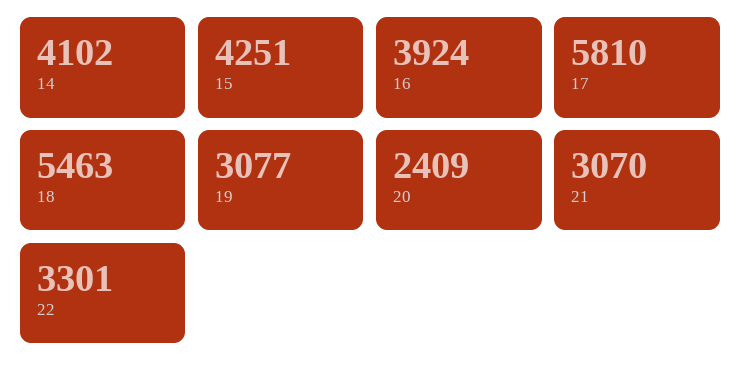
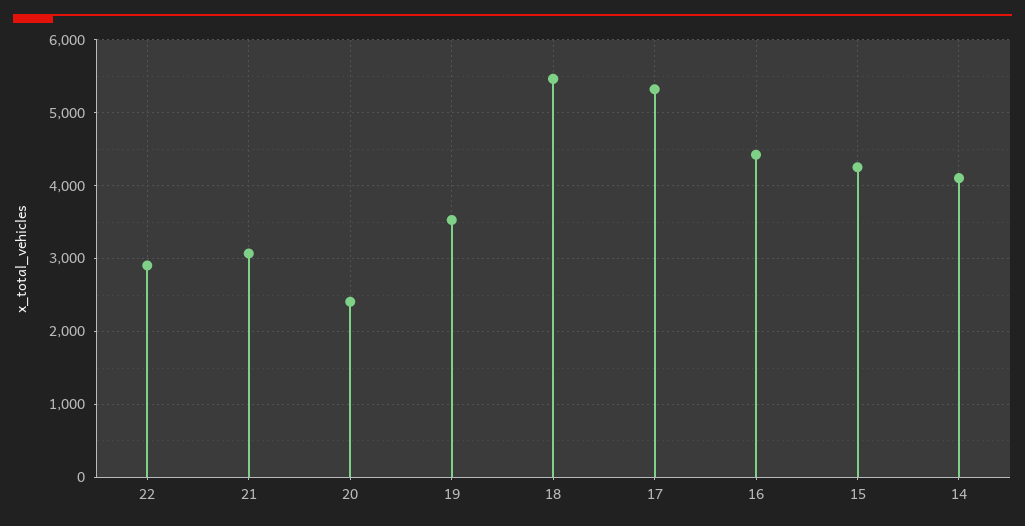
16: 3924 -> 4400
17: 5810 -> 5300
19: 3077 -> 3500
22: 3301 -> 2900

